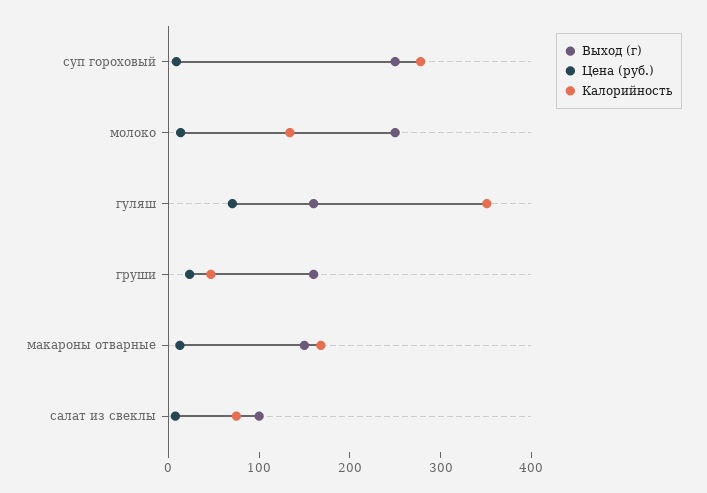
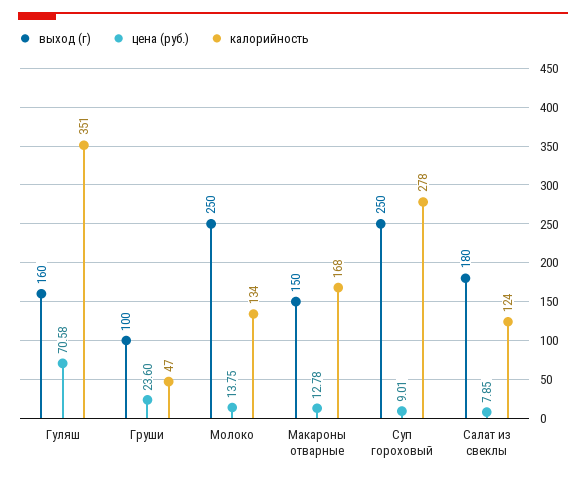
Выход (г), груши: 160 -> 100
Выход (г), салат из свеклы: 100 -> 180
Калорийность, салат из свеклы: 80 -> 124

